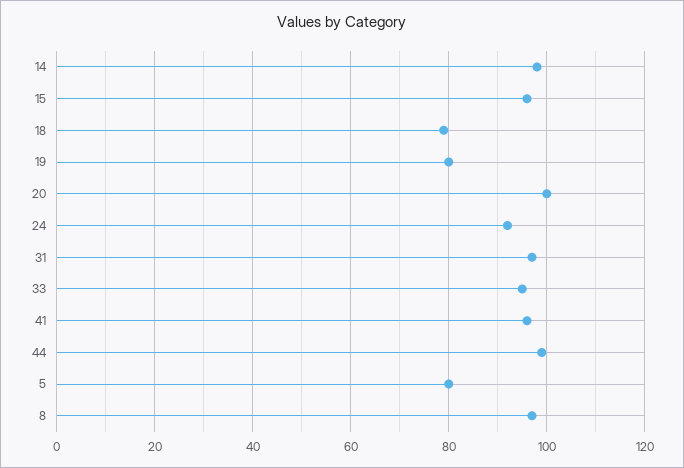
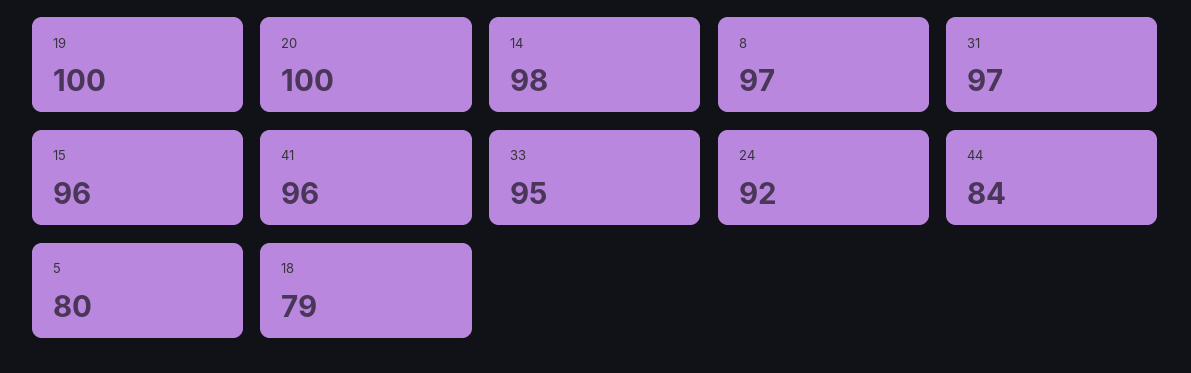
19: 80 -> 100
44: 100 -> 84

